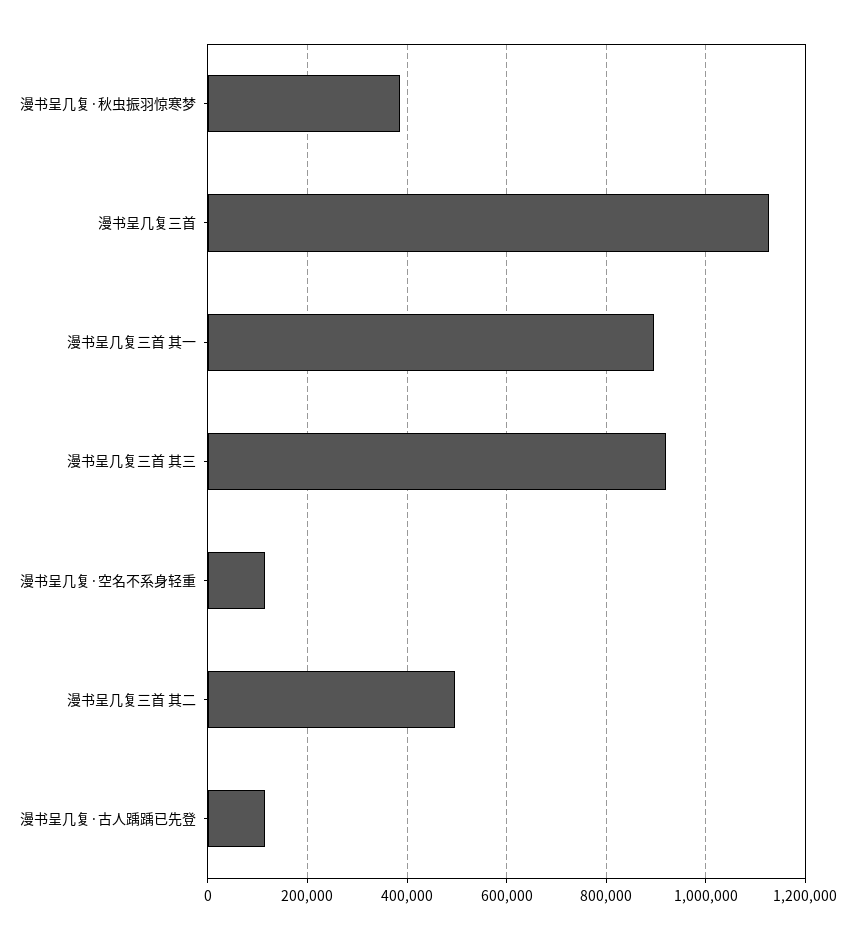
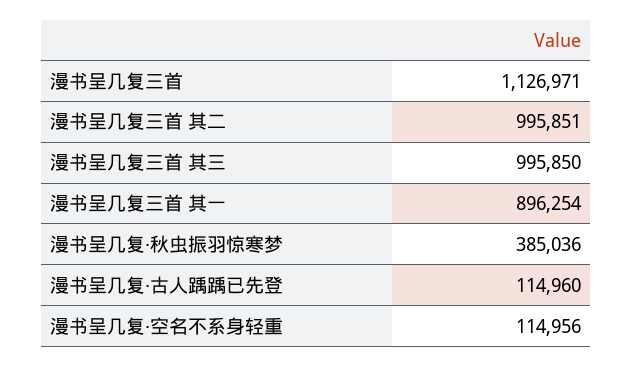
漫书呈几复三首 其三: 920000 -> 995850
漫书呈几复三首 其二: 500000 -> 995851

